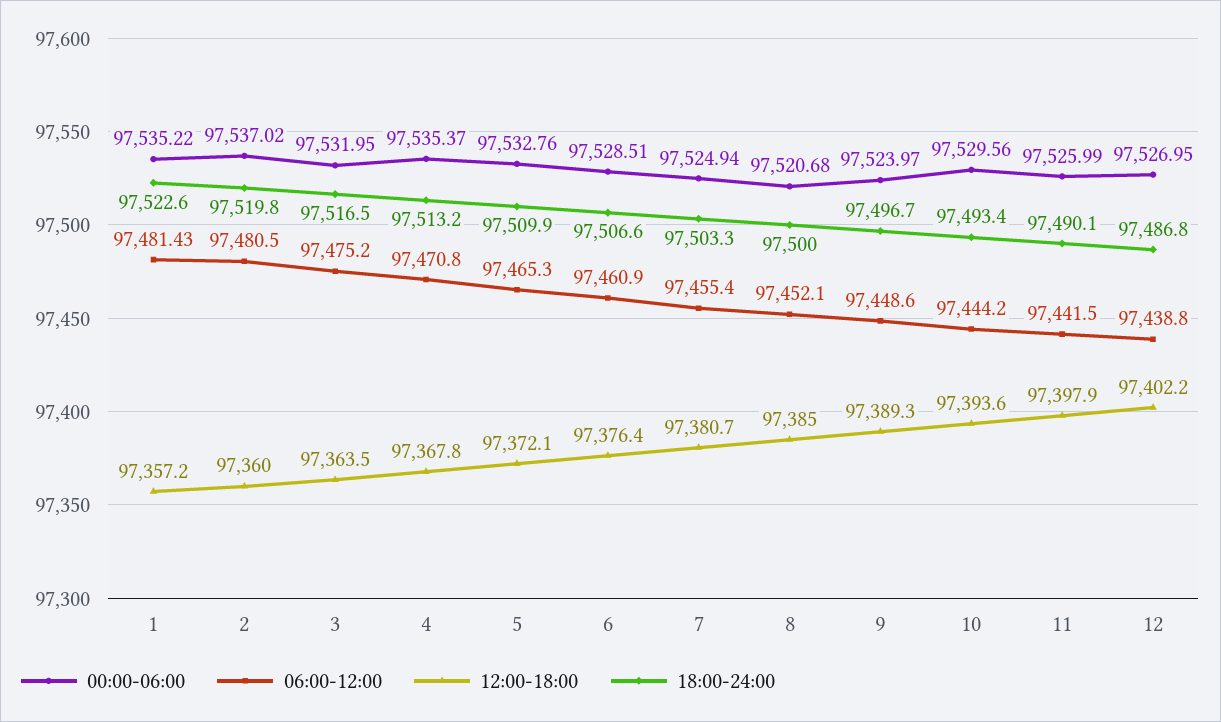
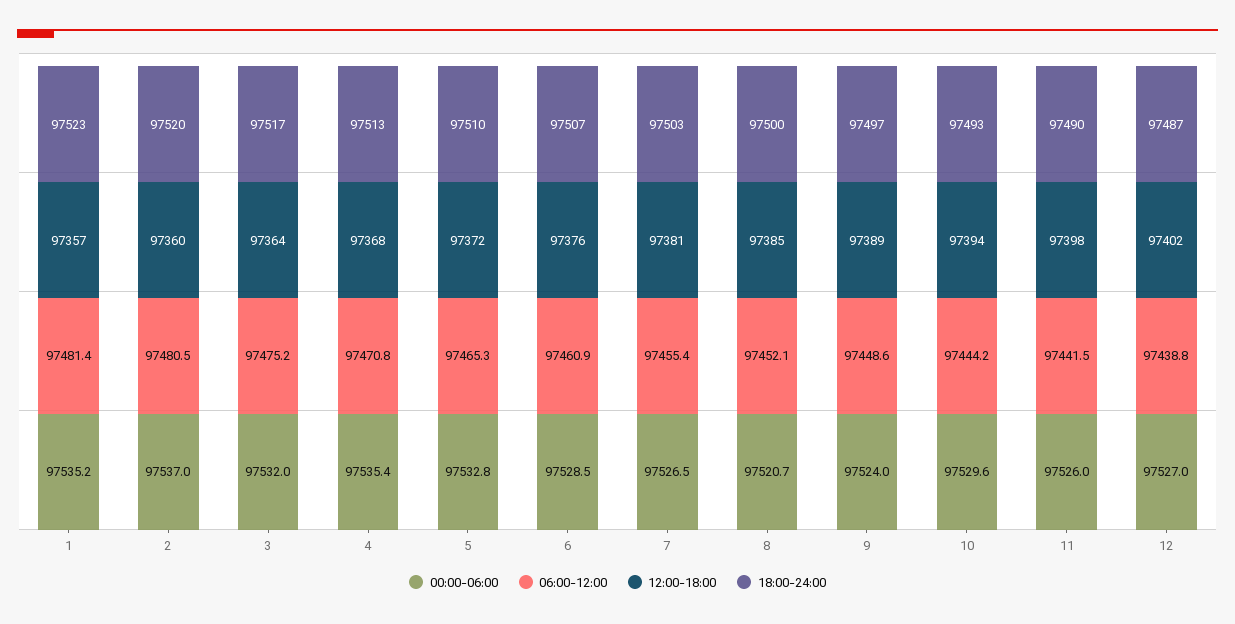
00:00-06:00, 7: 97524.94 -> 97526.5

